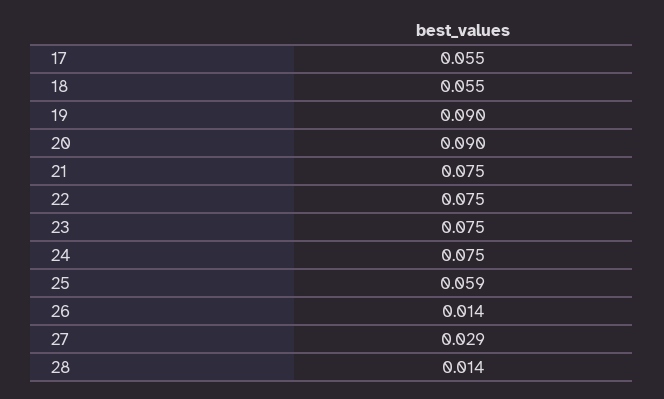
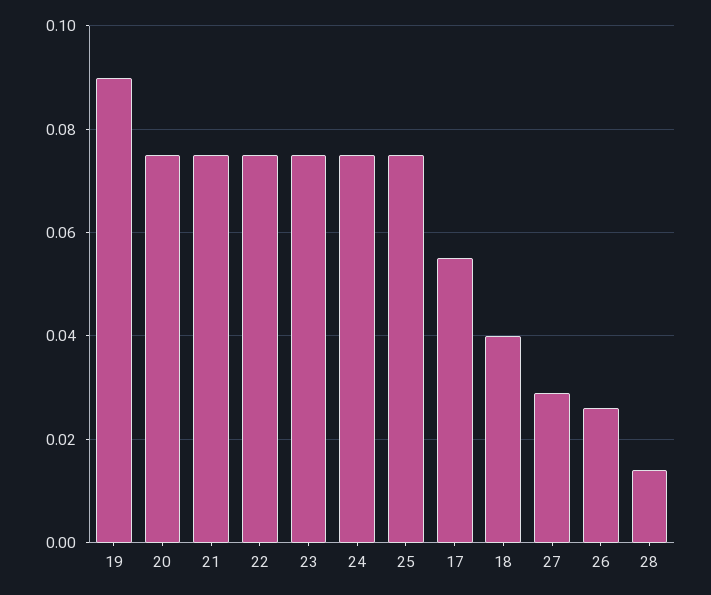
18: 0.055 -> 0.04
20: 0.09 -> 0.075
25: 0.059 -> 0.075
26: 0.014 -> 0.025

